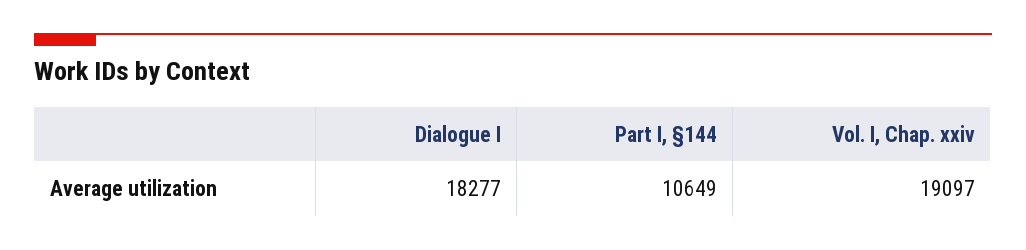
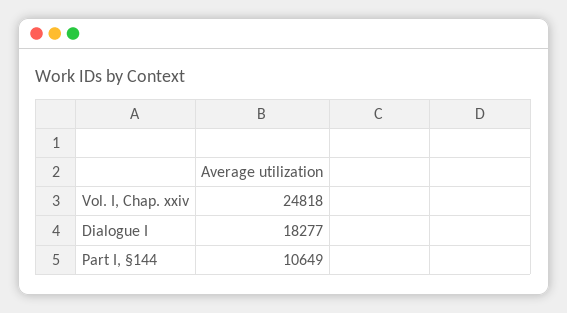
Vol. I, Chap. xxiv: 19097 -> 24818

